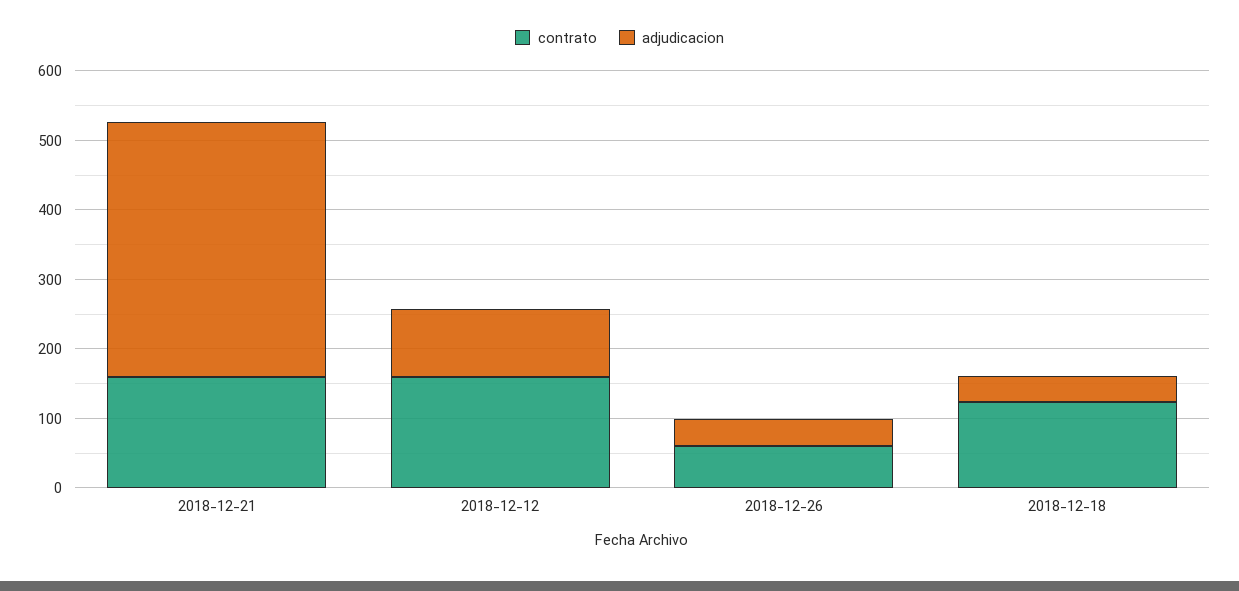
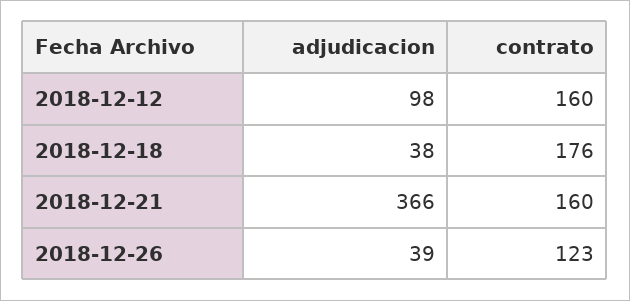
contrato, 2018-12-26: 60 -> 123
contrato, 2018-12-18: 120 -> 176

